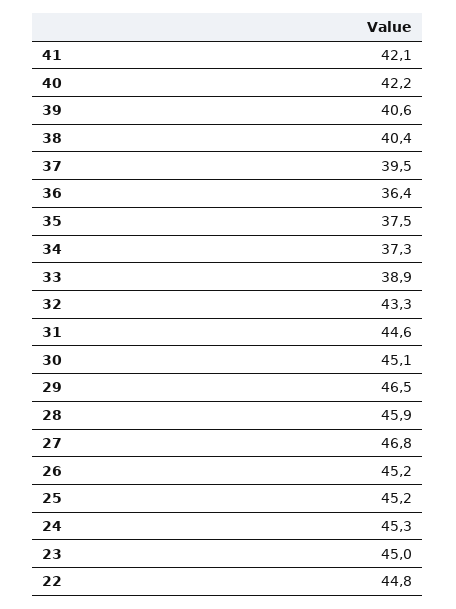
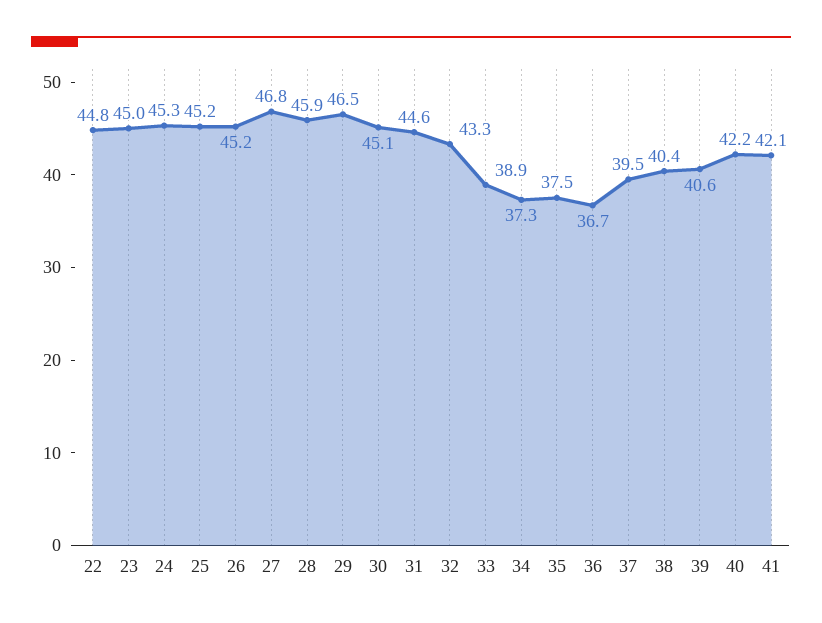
36: 36.4 -> 36.7

